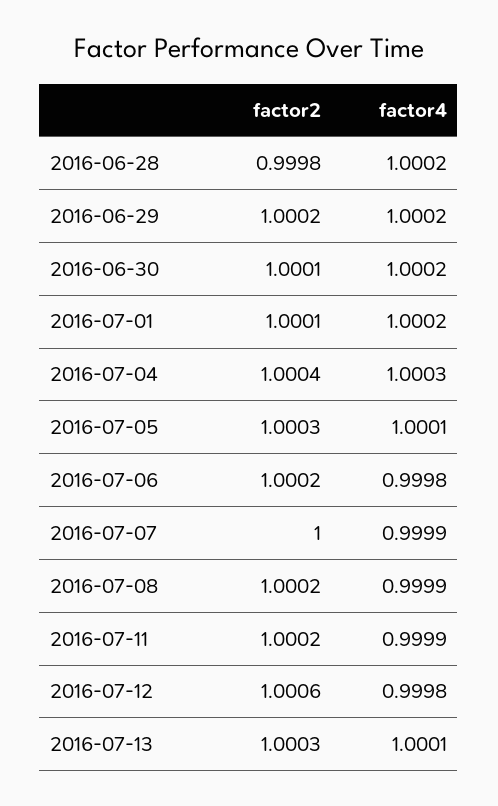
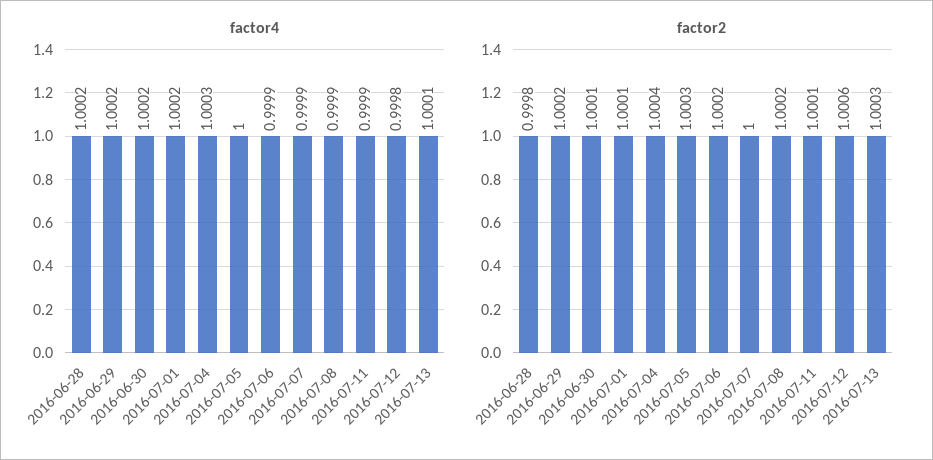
factor4, 2016-07-05: 1.0001 -> 1
factor4, 2016-07-06: 0.9998 -> 0.9999
factor2, 2016-07-11: 1.0002 -> 1.0001

